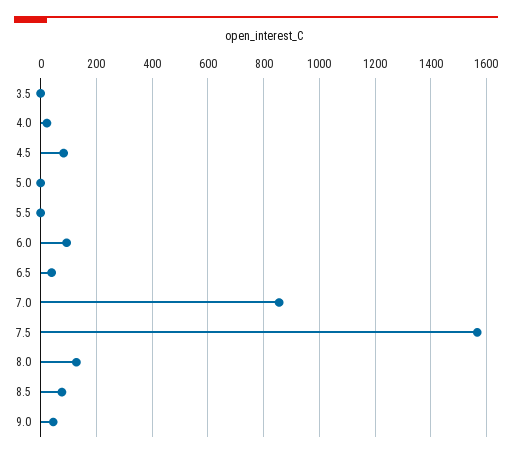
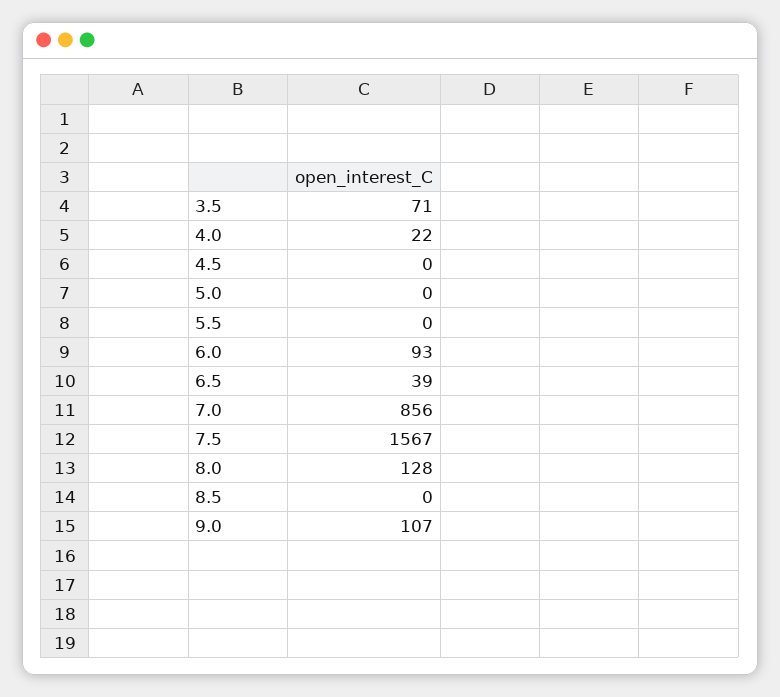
3.5: 0 -> 71
4.5: 75 -> 0
8.5: 75 -> 0
9.0: 50 -> 107

